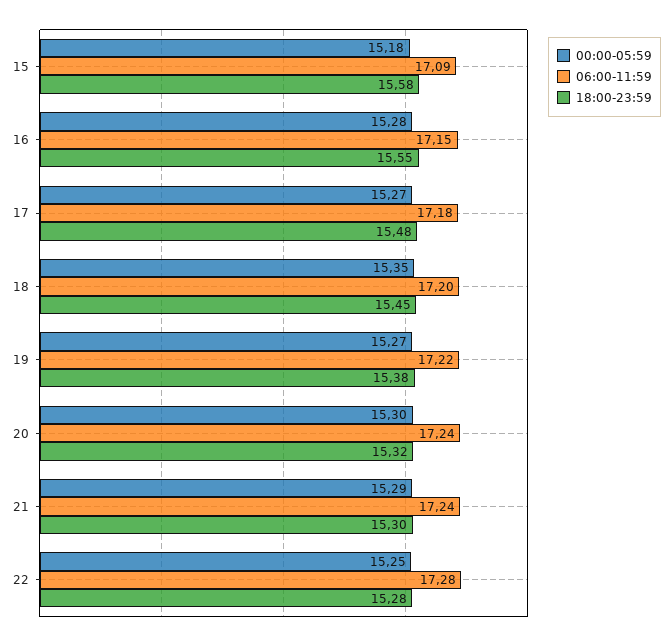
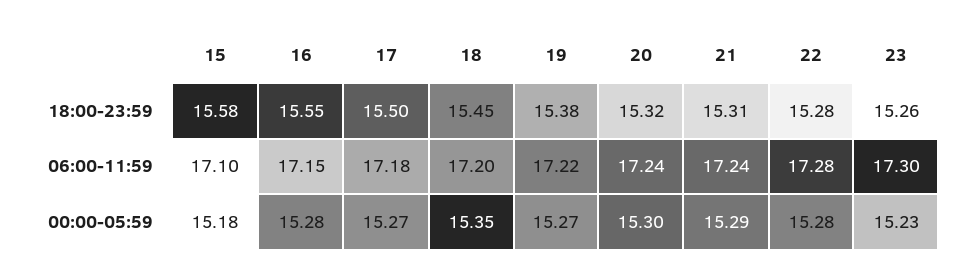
06:00-11:59, 15: 17.09 -> 17.1
18:00-23:59, 17: 15.48 -> 15.5
18:00-23:59, 21: 15.3 -> 15.31
00:00-05:59, 22: 15.25 -> 15.28
18:00-23:59, 23: none -> 15.26
06:00-11:59, 23: none -> 17.3
00:00-05:59, 23: none -> 15.23

